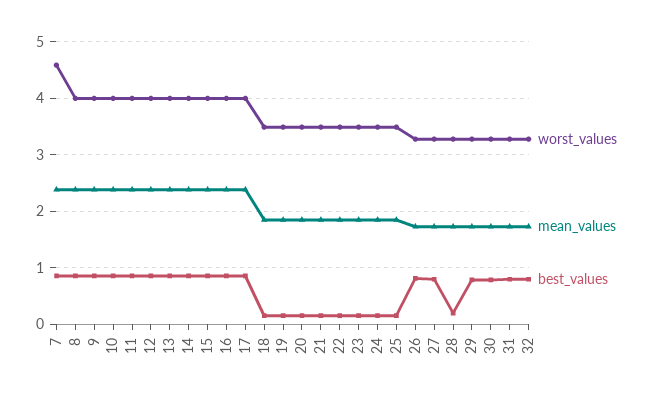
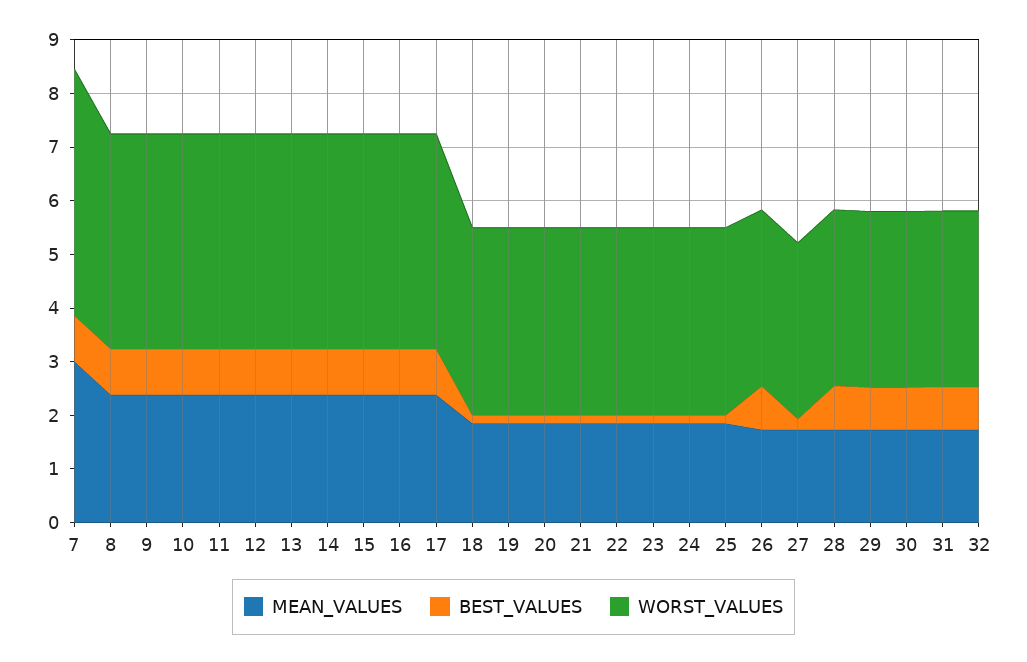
mean_values, 7: 2.4 -> 3
best_values, 27: 0.8 -> 0.2
best_values, 28: 0.2 -> 0.8

